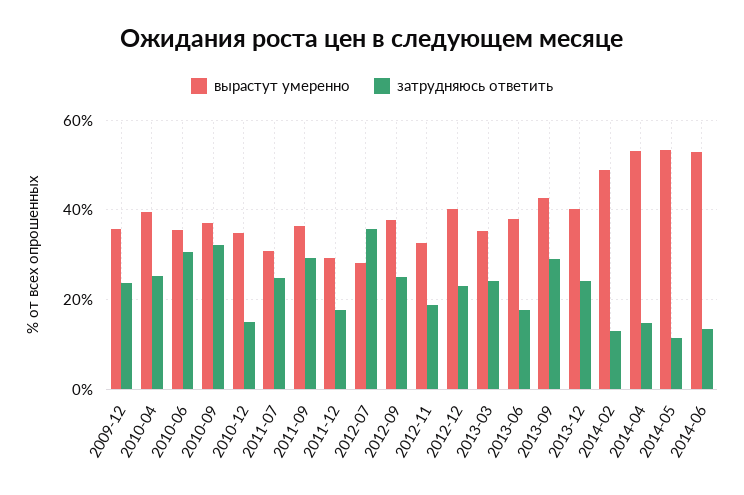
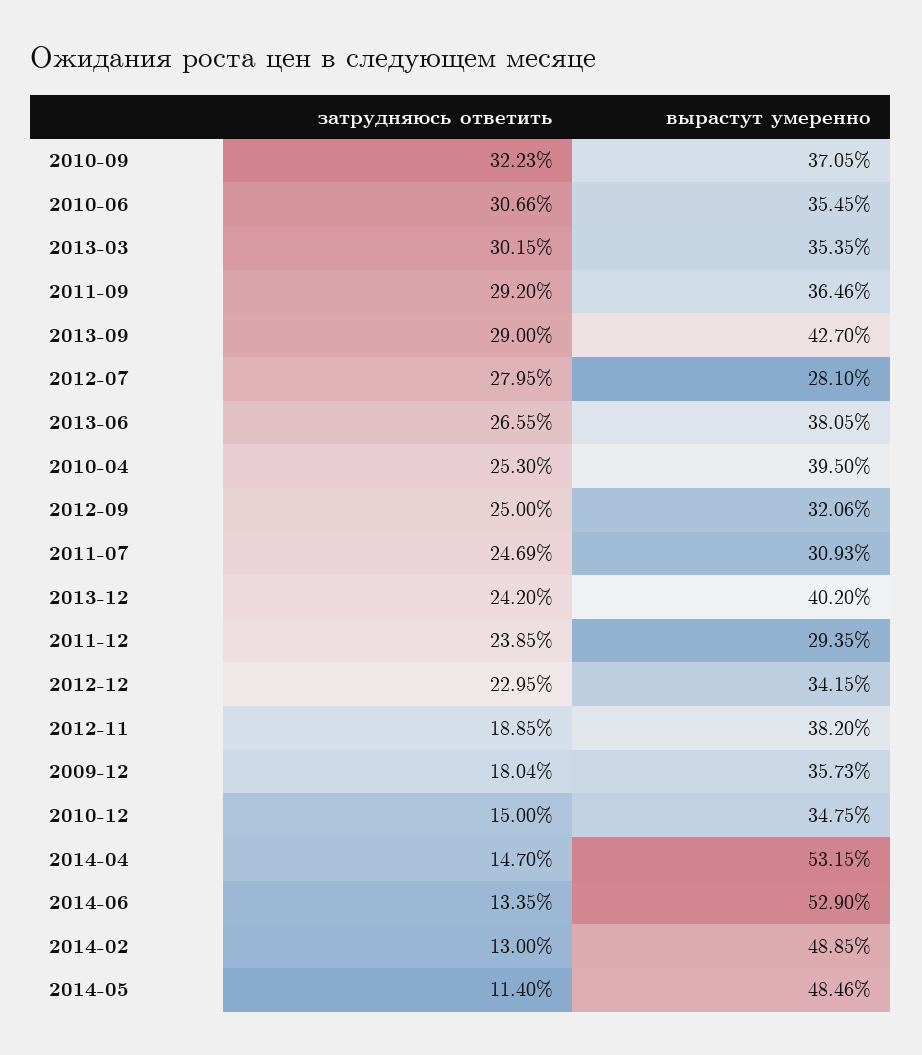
затрудняюсь ответить, 2009-12: 24 -> 18.04
затрудняюсь ответить, 2011-12: 18 -> 23.85
затрудняюсь ответить, 2012-07: 36 -> 27.95
вырастут умеренно, 2012-09: 38 -> 32.06
вырастут умеренно, 2012-11: 32 -> 38.2
вырастут умеренно, 2012-12: 40 -> 34.15
затрудняюсь ответить, 2013-03: 24 -> 30.15
затрудняюсь ответить, 2013-06: 18 -> 26.55
вырастут умеренно, 2014-05: 54 -> 48.46

